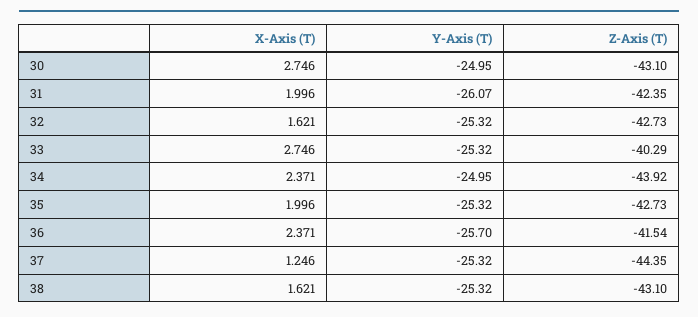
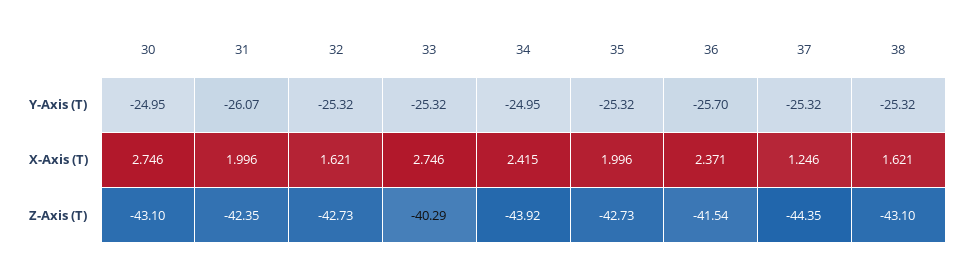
X-Axis (T), 34: 2.371 -> 2.415

